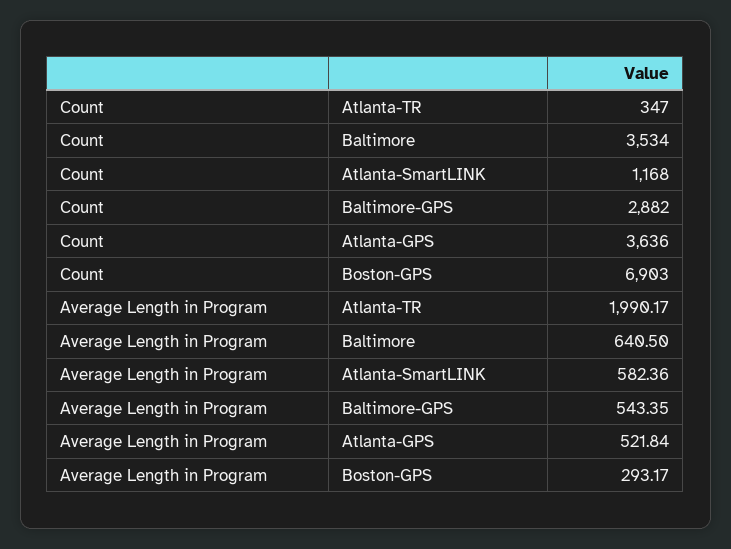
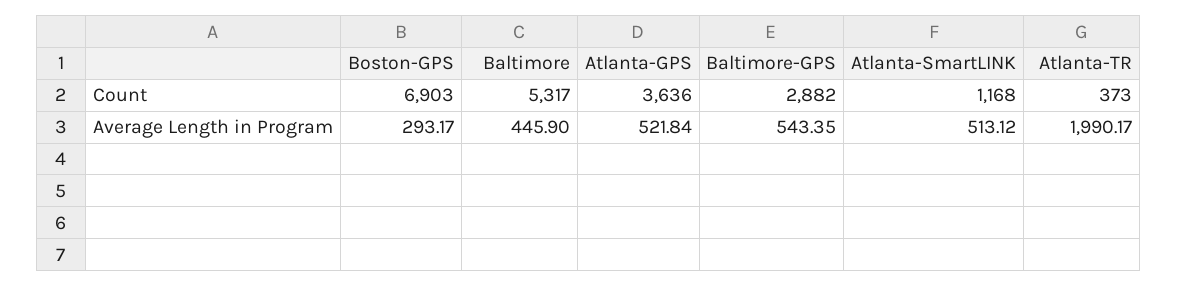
Count, Atlanta-TR: 347 -> 373
Count, Baltimore: 3534 -> 5317
Average Length in Program, Baltimore: 640.5 -> 445.9
Average Length in Program, Atlanta-SmartLINK: 582.36 -> 513.12

